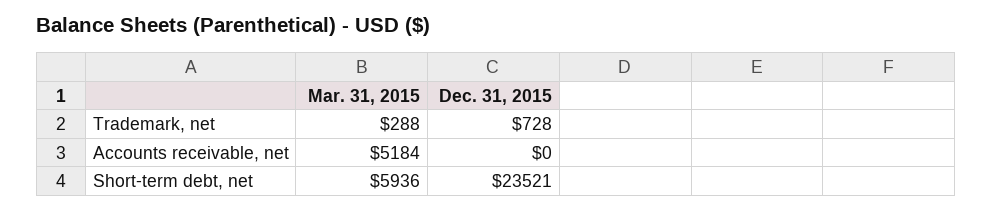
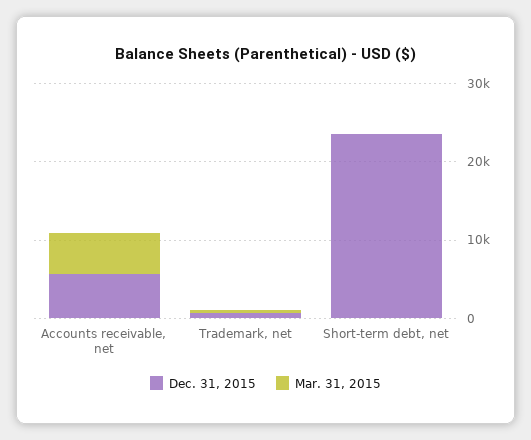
Dec. 31, 2015, Accounts receivable, net: 0 -> 6000
Mar. 31, 2015, Short-term debt, net: 5936 -> 0

